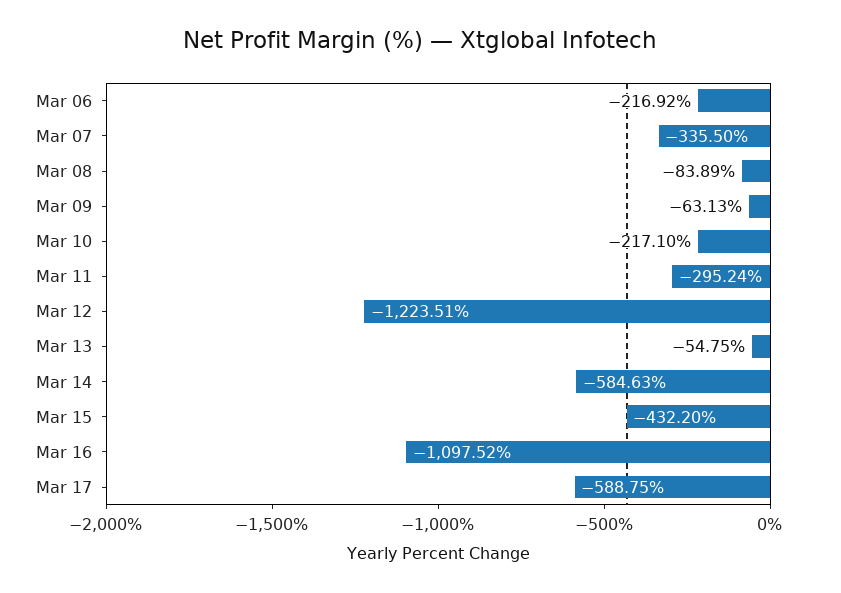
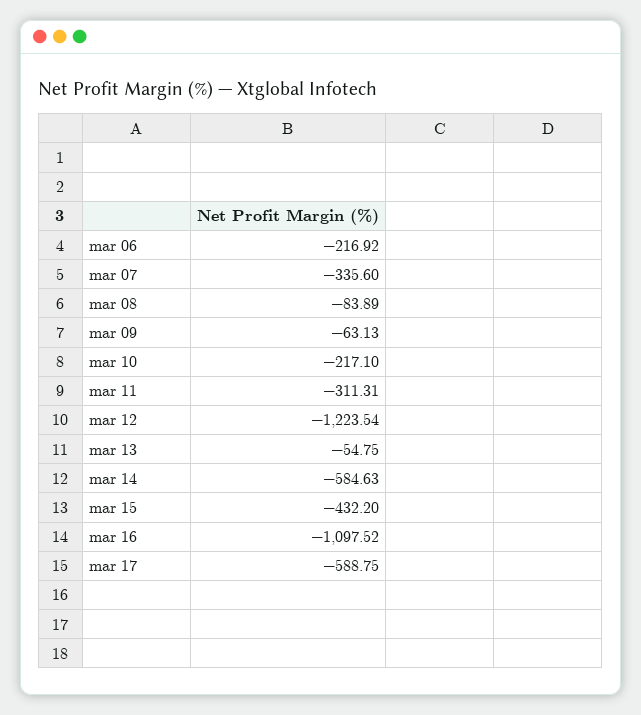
Mar 07: -335.5 -> -335.6
Mar 11: -295.24 -> -311.31
Mar 12: -1223.51 -> -1223.54

